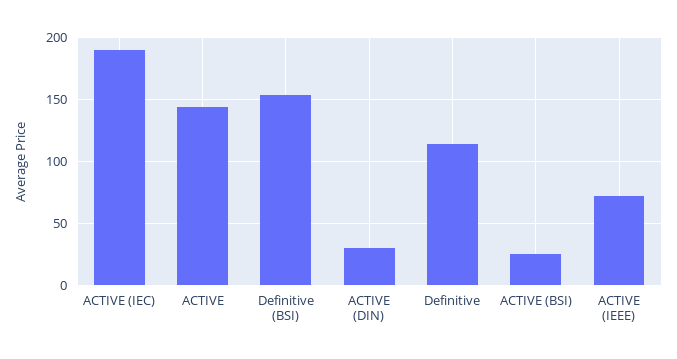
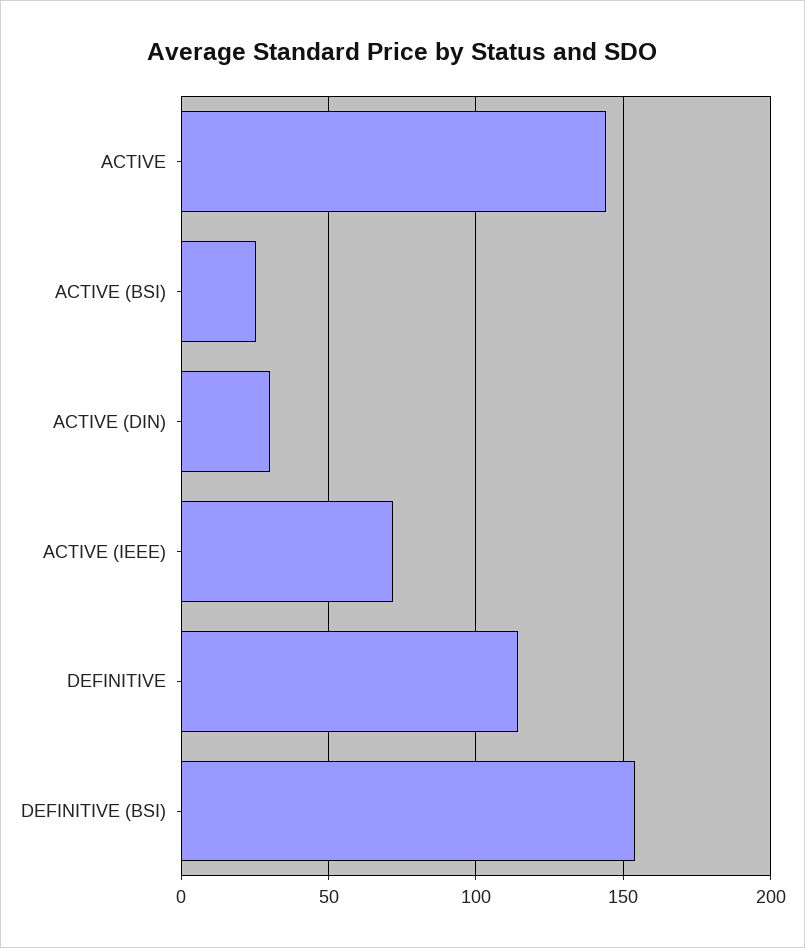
ACTIVE (IEC): 190 -> none

